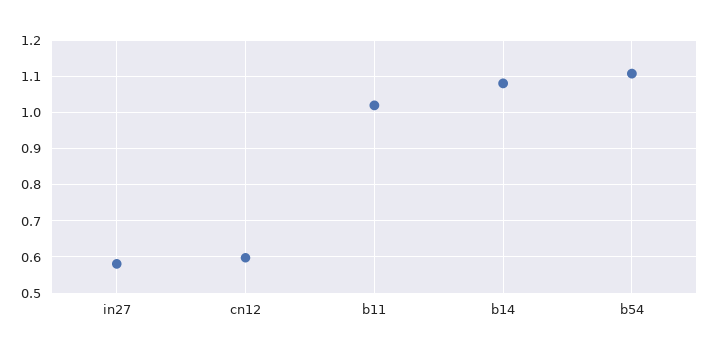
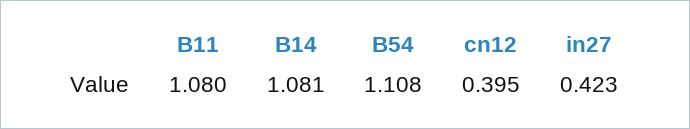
in27: 0.58 -> 0.423
cn12: 0.6 -> 0.395
b11: 1.02 -> 1.08

